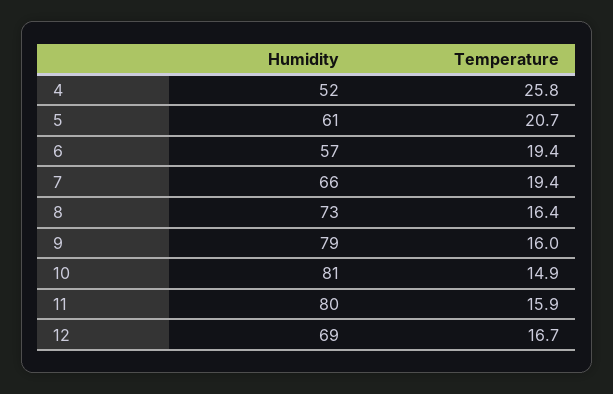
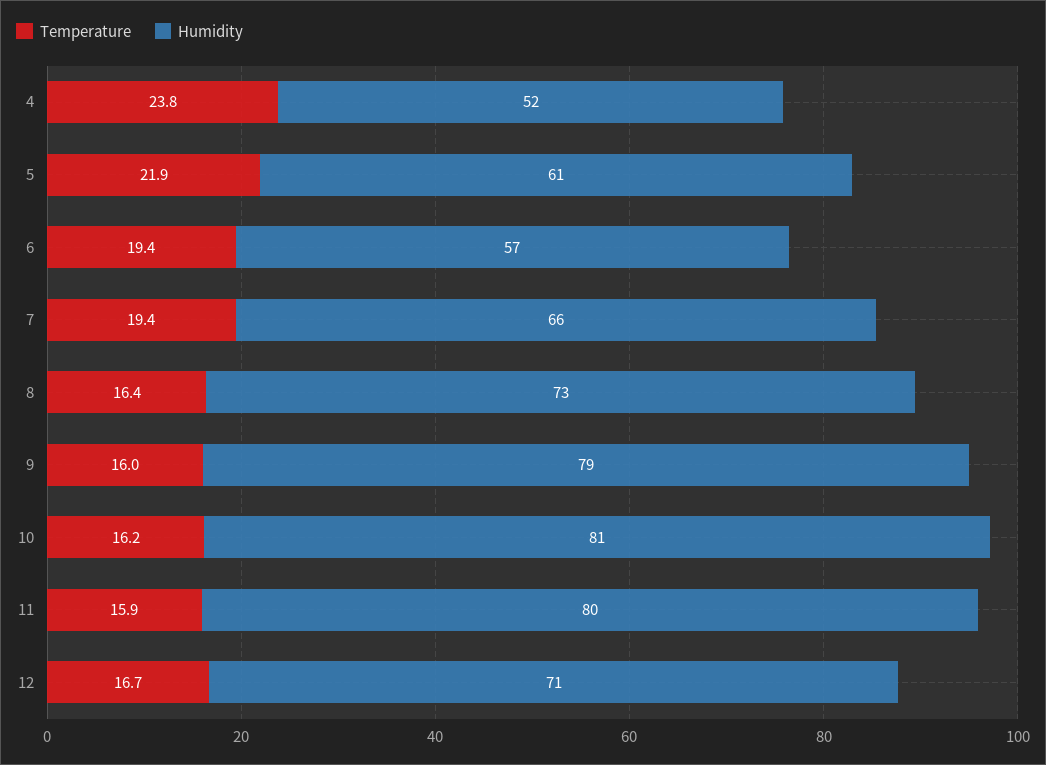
Temperature, 4: 25.8 -> 23.8
Temperature, 5: 20.7 -> 21.9
Temperature, 10: 14.9 -> 16.2
Humidity, 12: 69 -> 71

